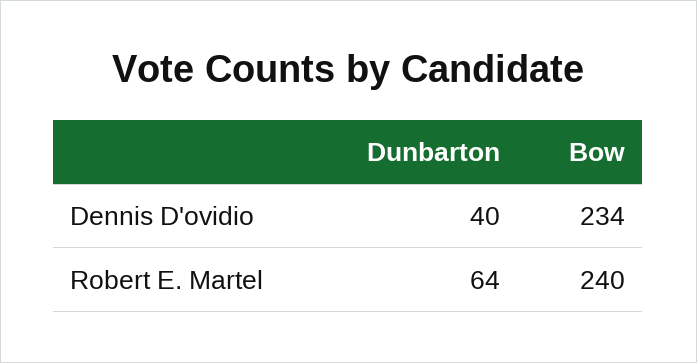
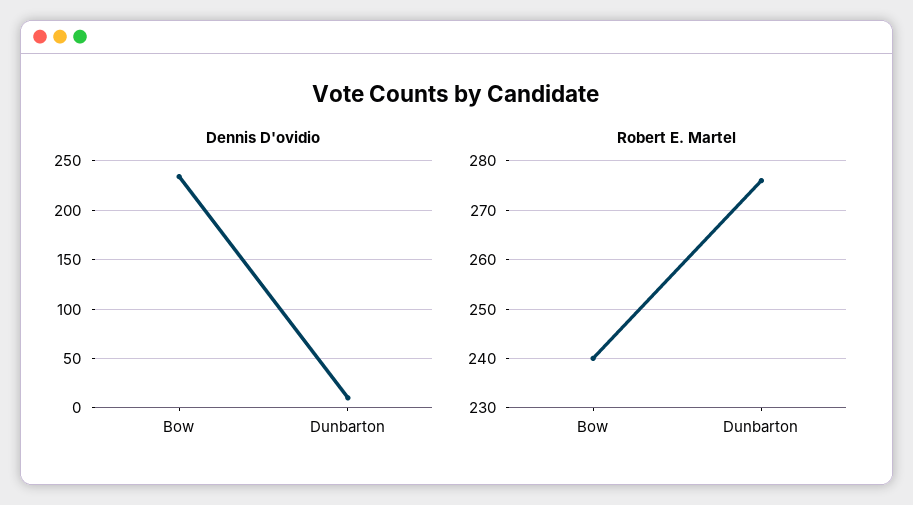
Dennis D'ovidio, Dunbarton: 40 -> 10
Robert E. Martel, Dunbarton: 64 -> 275

